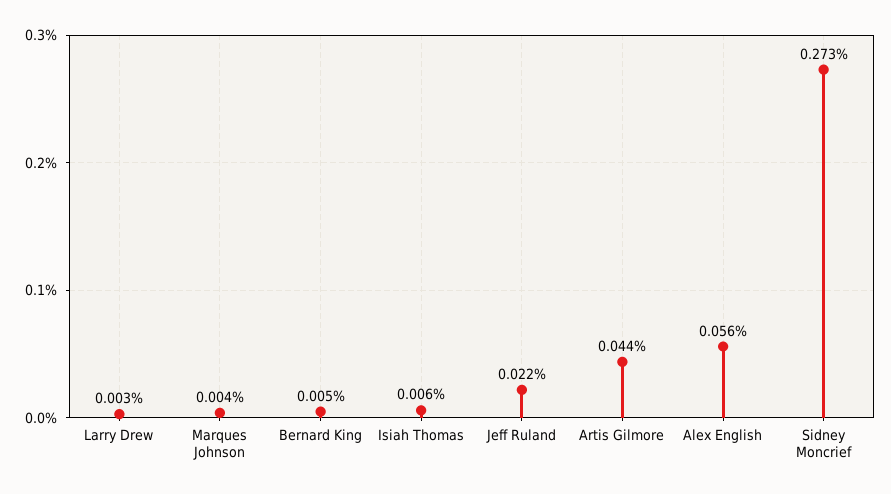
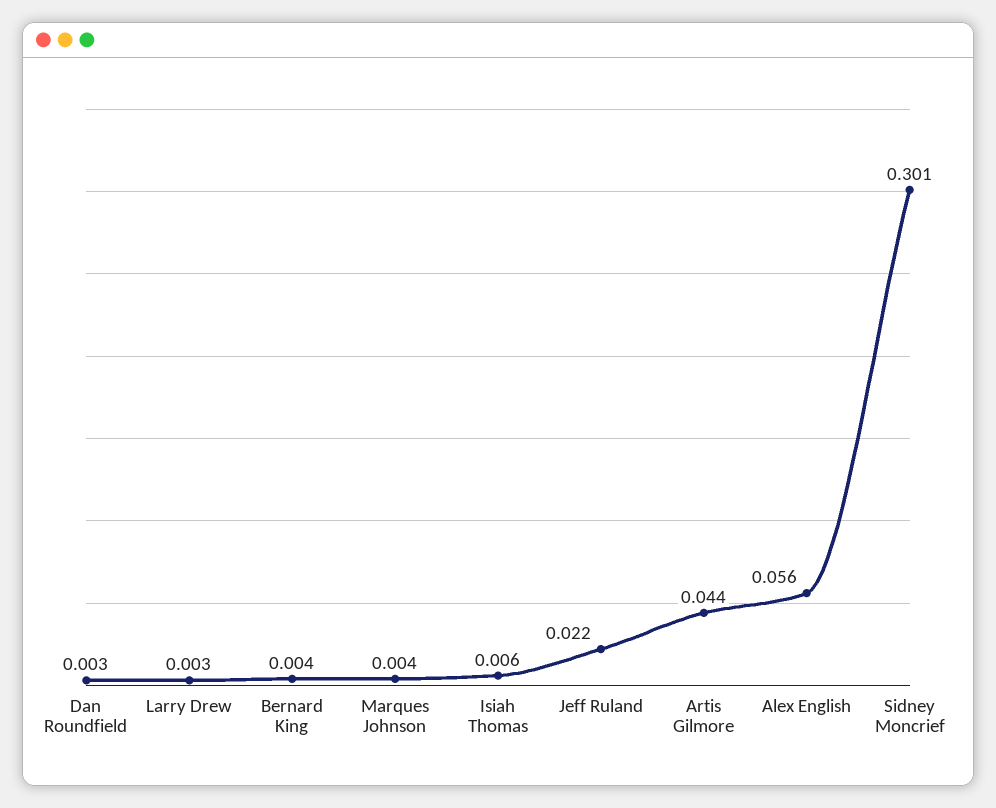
Bernard King: 0.005 -> 0.004
Sidney Moncrief: 0.273 -> 0.301
Dan Roundfield: none -> 0.003

